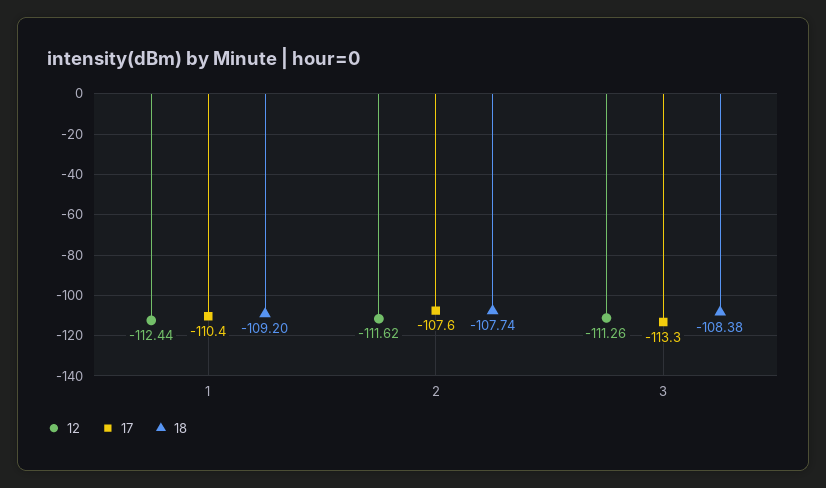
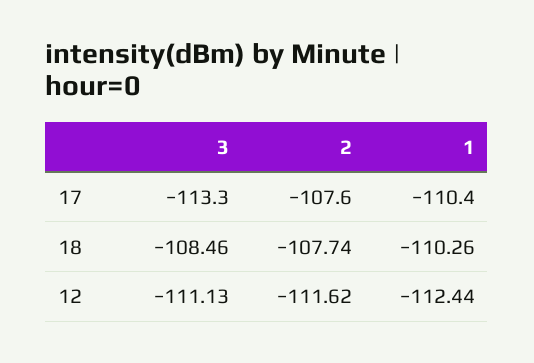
18, 1: -109.2 -> -110.26
12, 3: -111.26 -> -111.13
18, 3: -108.38 -> -108.46

